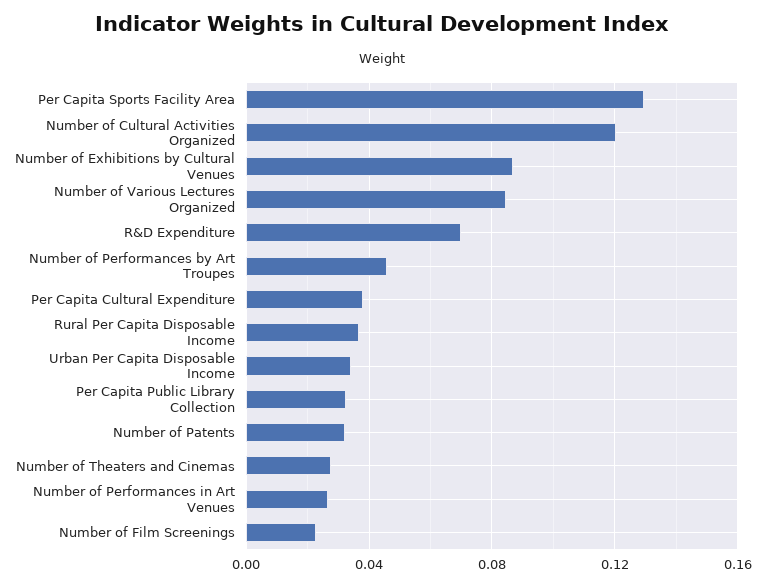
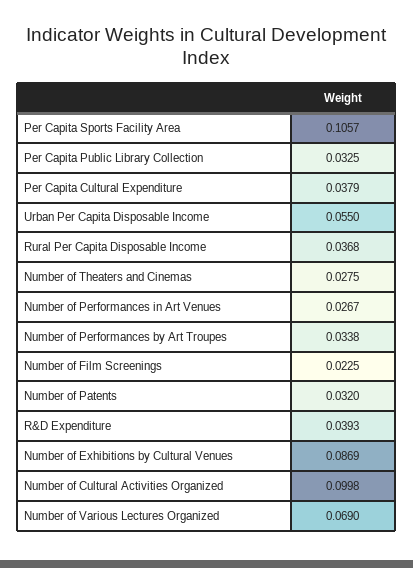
Per Capita Sports Facility Area: 0.13 -> 0.1057
Number of Cultural Activities Organized: 0.12 -> 0.0998
Number of Various Lectures Organized: 0.085 -> 0.069
R&D Expenditure: 0.07 -> 0.0393
Number of Performances by Art Troupes: 0.045 -> 0.0338
Urban Per Capita Disposable Income: 0.035 -> 0.055

